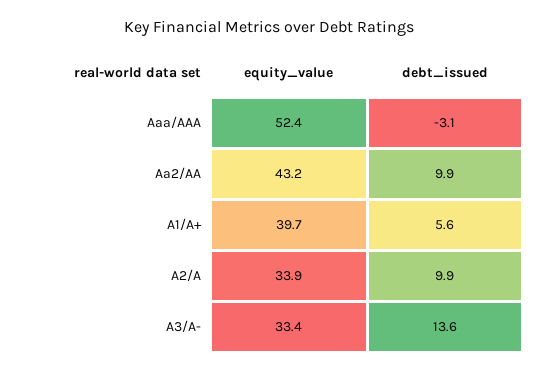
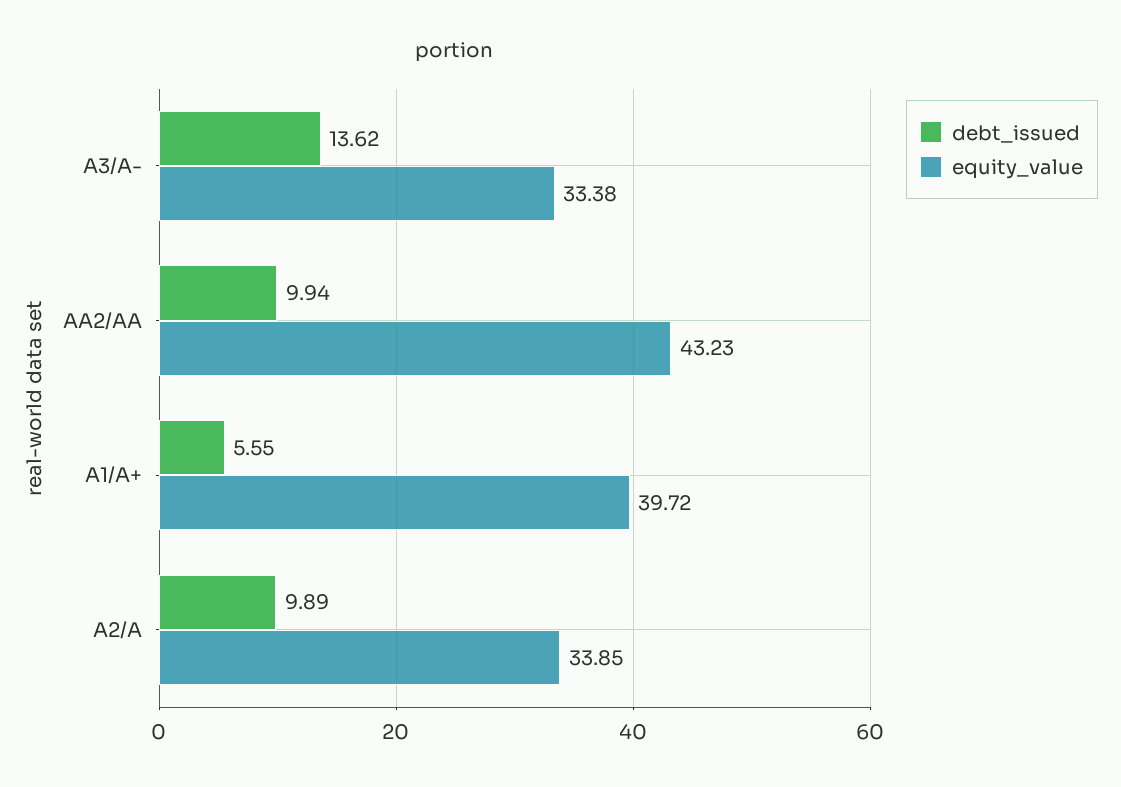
equity_value, Aaa/AAA: 52.4 -> none
debt_issued, Aaa/AAA: -3.1 -> none

